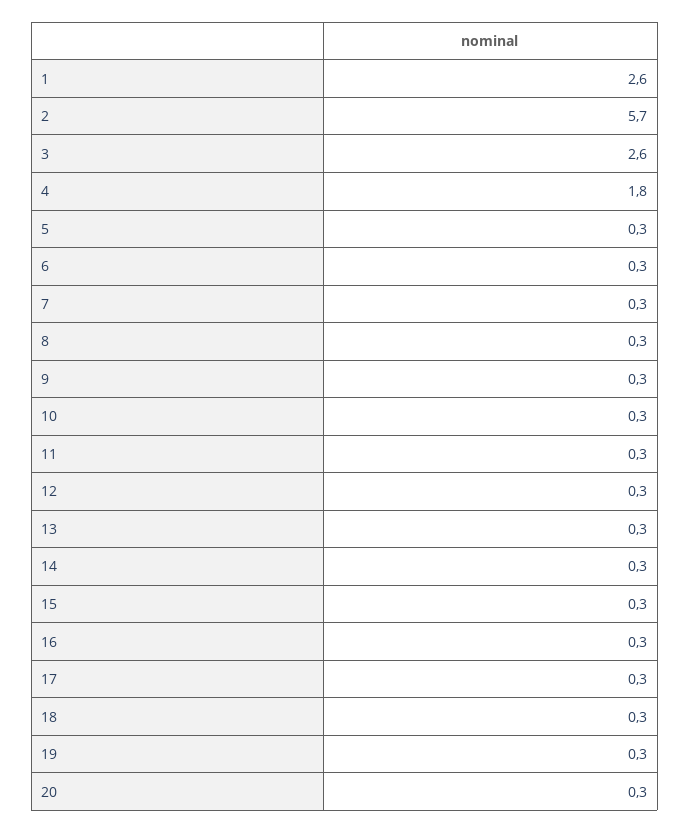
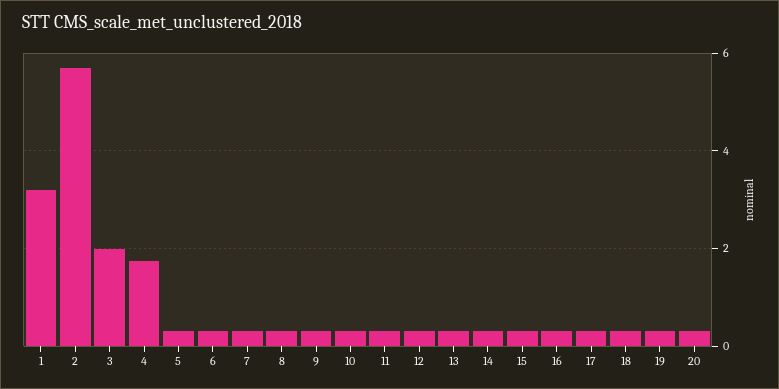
1: 2.6 -> 3.2
3: 2.6 -> 2

